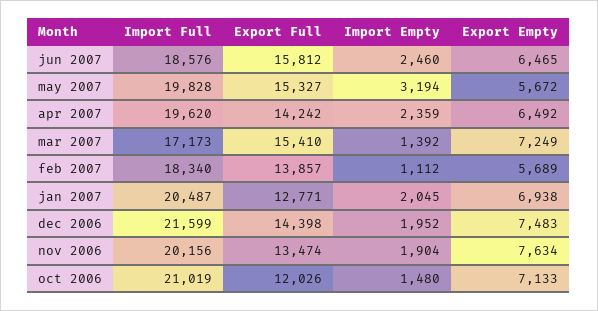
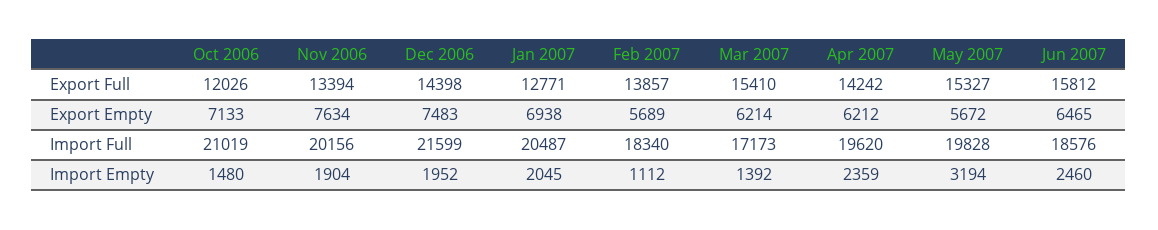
Export Empty, apr 2007: 6492 -> 6212
Export Empty, mar 2007: 7249 -> 6214
Export Full, nov 2006: 13474 -> 13394

